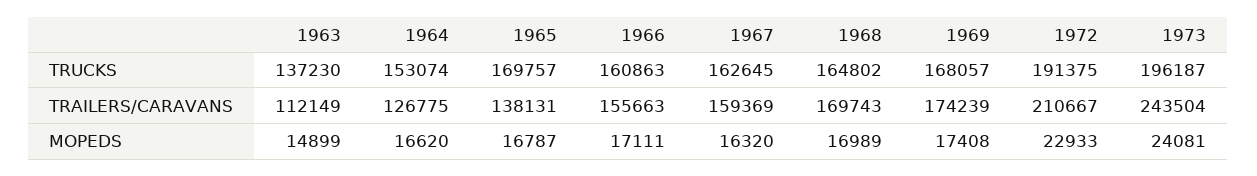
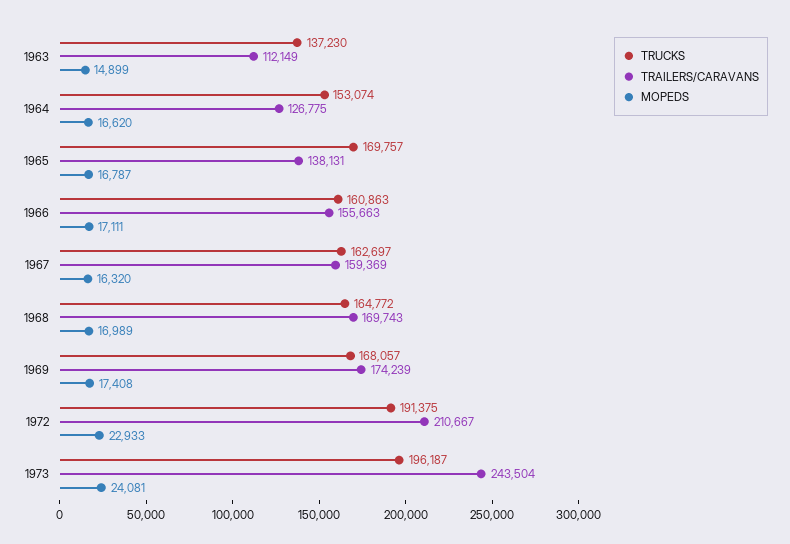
TRUCKS, 1967: 162645 -> 162697
TRUCKS, 1968: 164802 -> 164772

